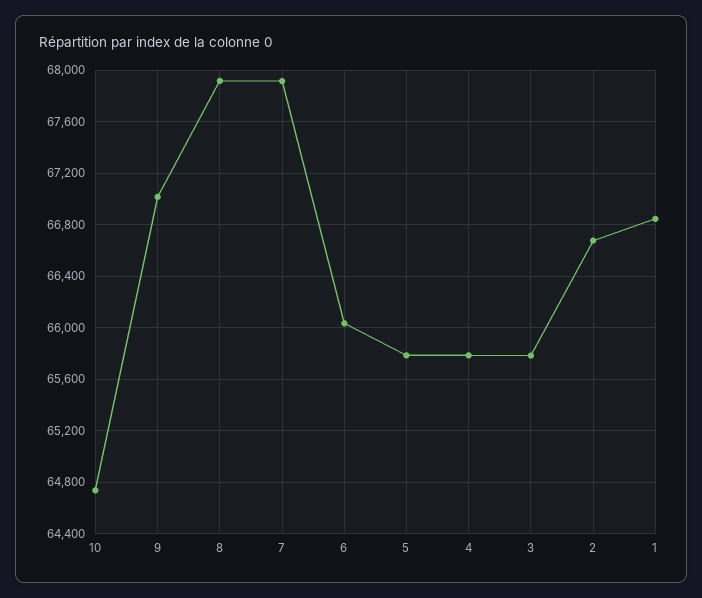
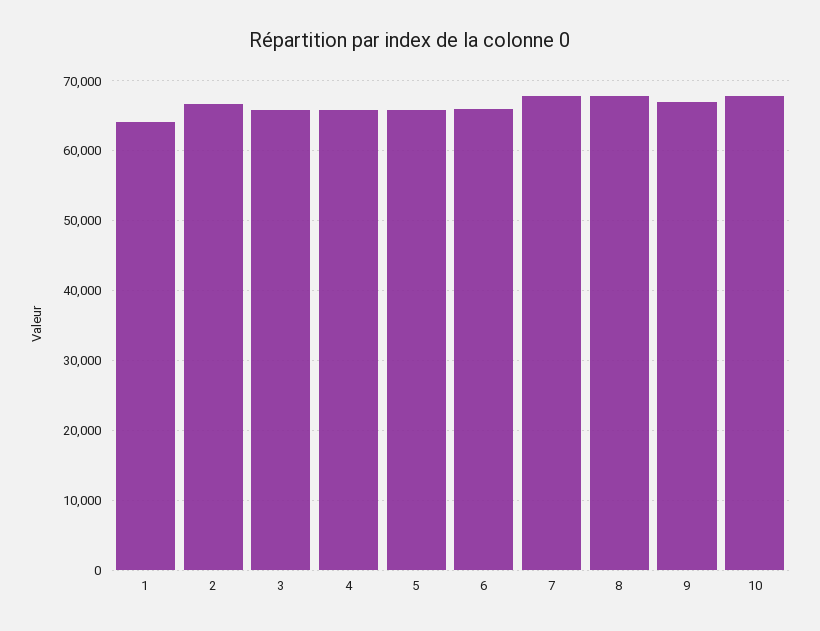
10: 64750 -> 68000
1: 66850 -> 64000

